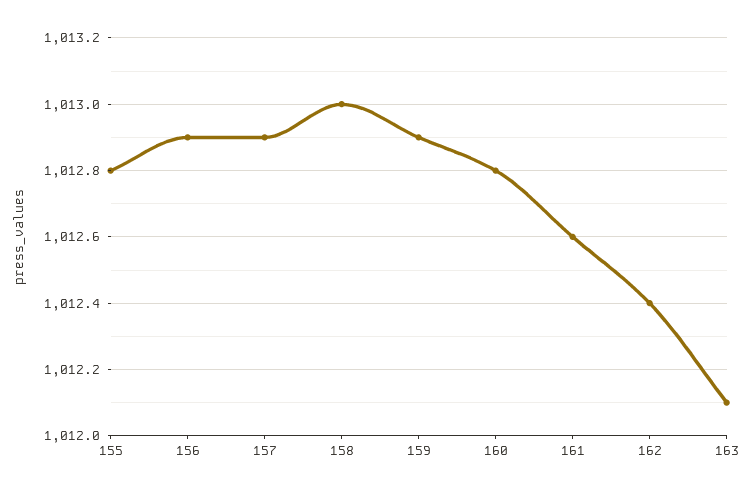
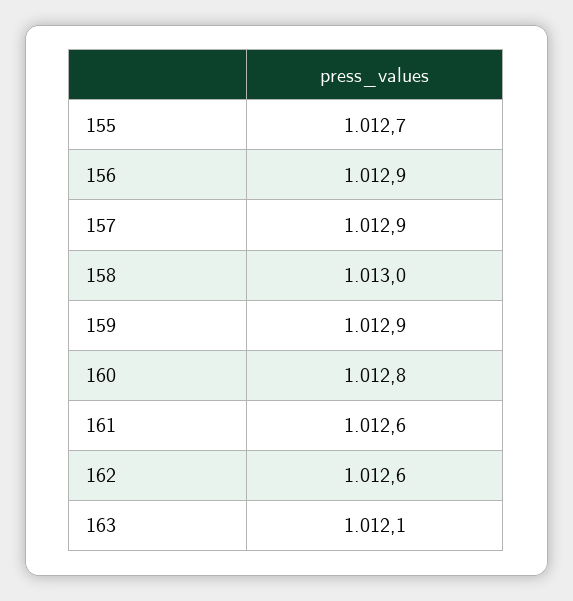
155: 1012.8 -> 1012.7
162: 1012.4 -> 1012.6

